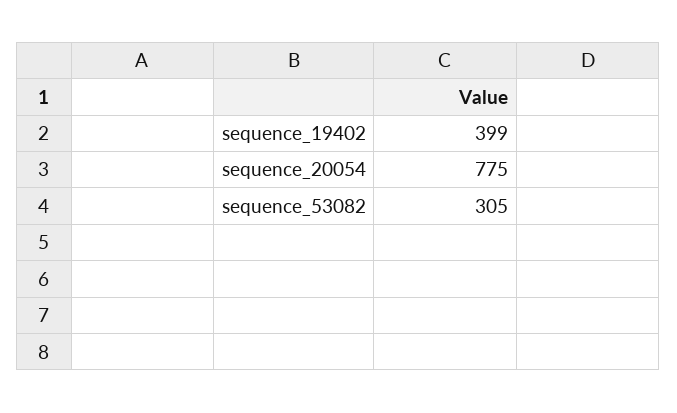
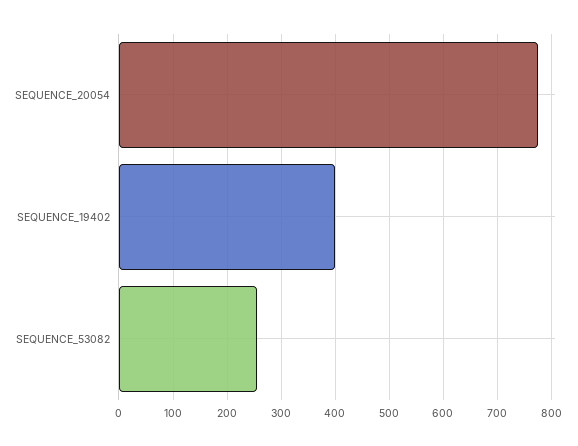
sequence_53082: 305 -> 260

